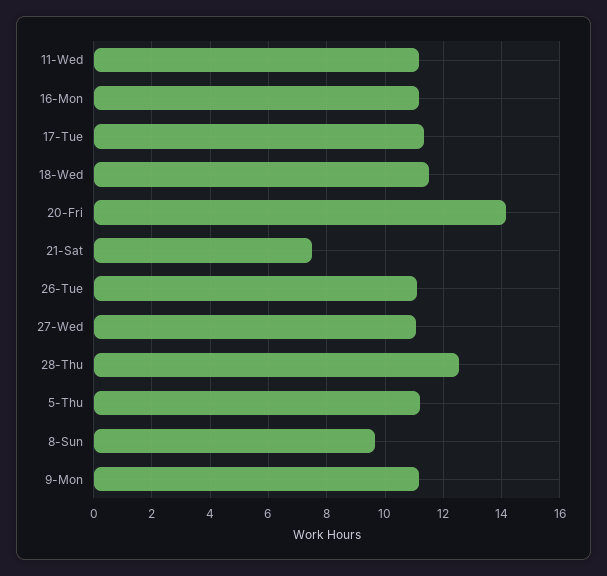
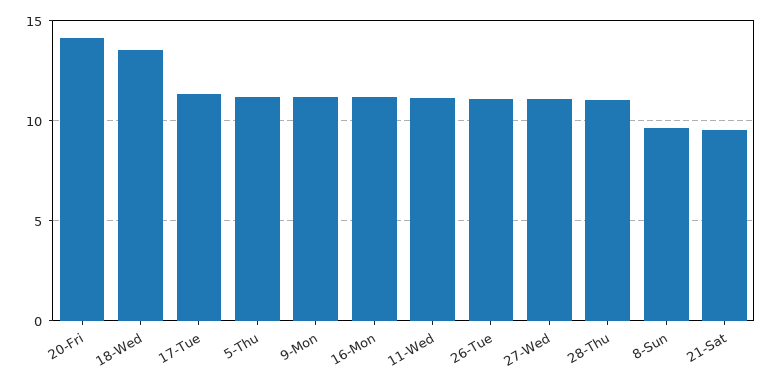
18-Wed: 11.5 -> 13.5
21-Sat: 7.5 -> 9.5
28-Thu: 12.5 -> 11

